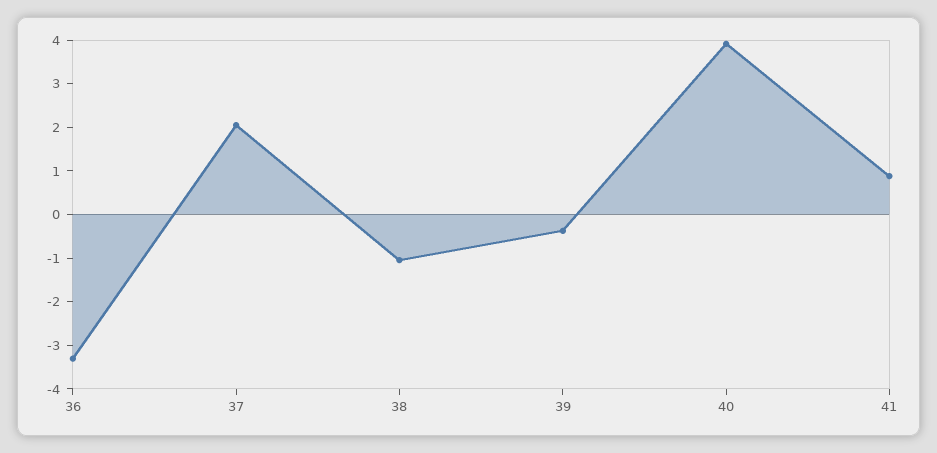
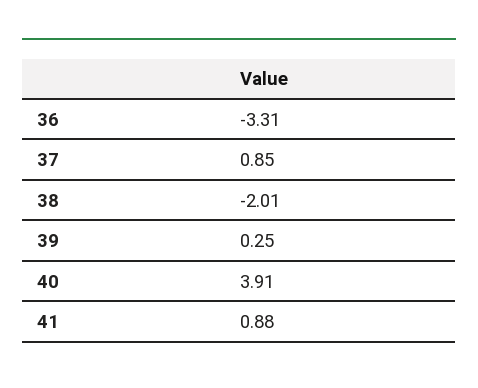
37: 2 -> 0.85
38: -1 -> -2.01
39: -0.4 -> 0.25

